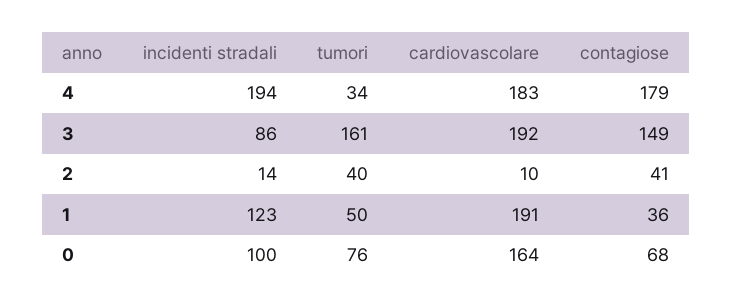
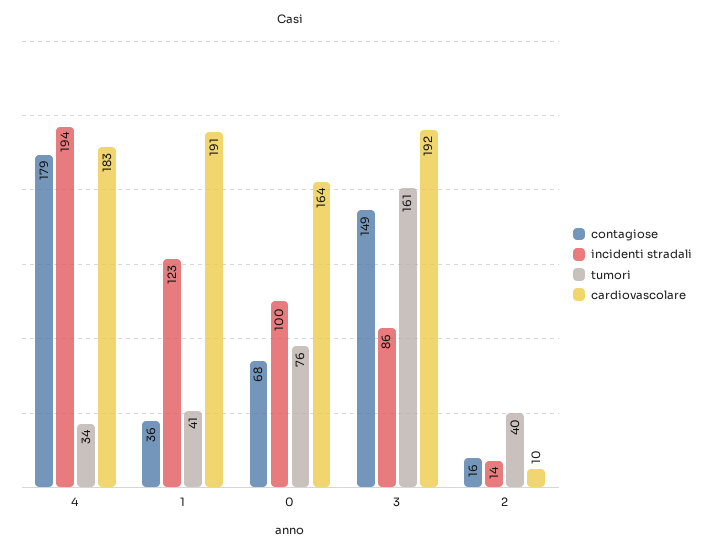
contagiose, 2: 41 -> 16
tumori, 1: 50 -> 41

